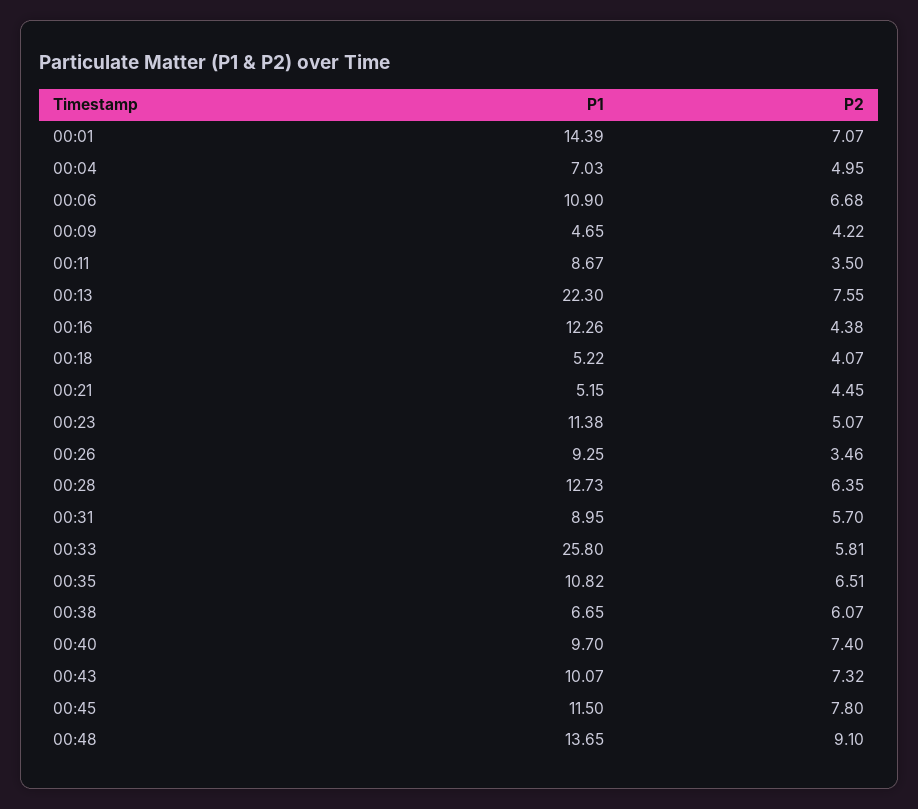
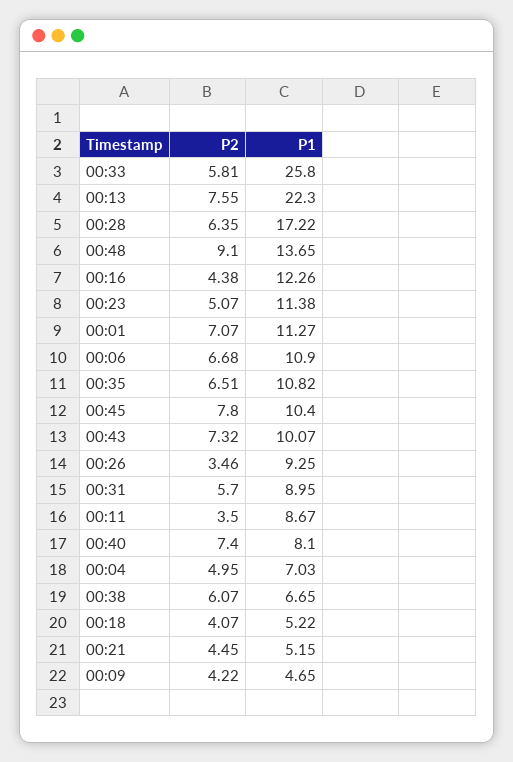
P1, 00:01: 14.39 -> 11.27
P1, 00:28: 12.73 -> 17.22
P1, 00:40: 9.7 -> 8.1
P1, 00:45: 11.5 -> 10.4

